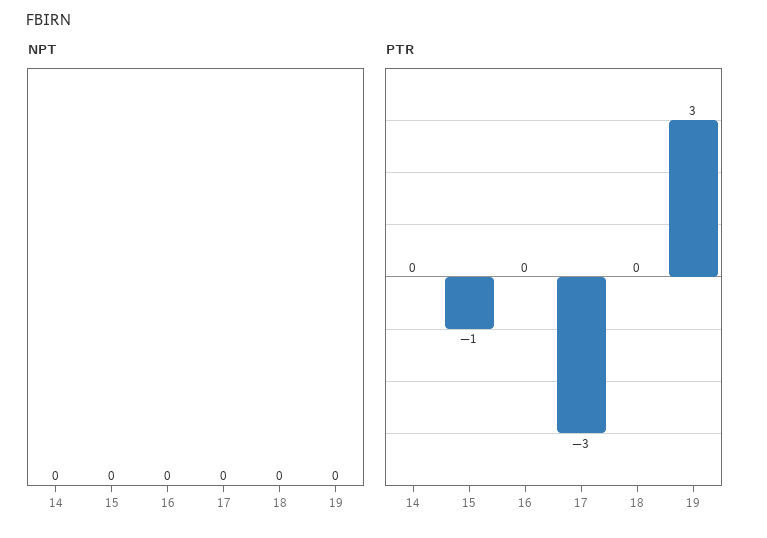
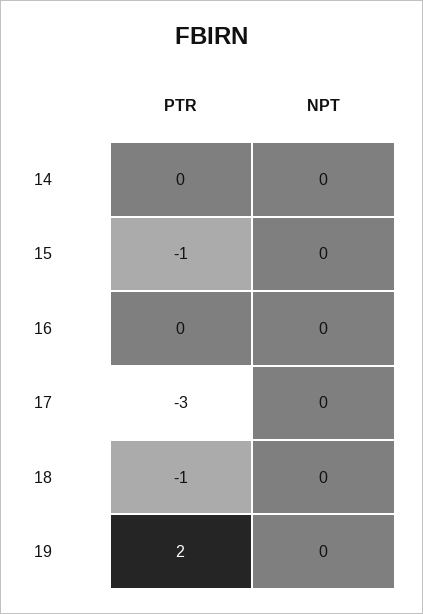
PTR, 18: 0 -> -1
PTR, 19: 3 -> 2

